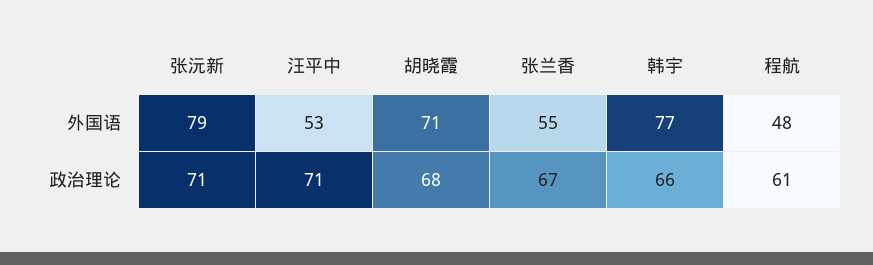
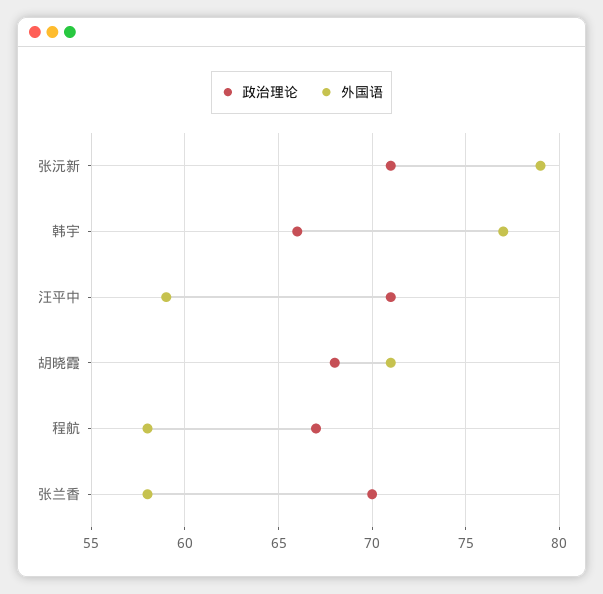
外国语, 汪平中: 53 -> 59
外国语, 张兰香: 55 -> 58
外国语, 程航: 48 -> 58
政治理论, 张兰香: 67 -> 70
政治理论, 程航: 61 -> 67

